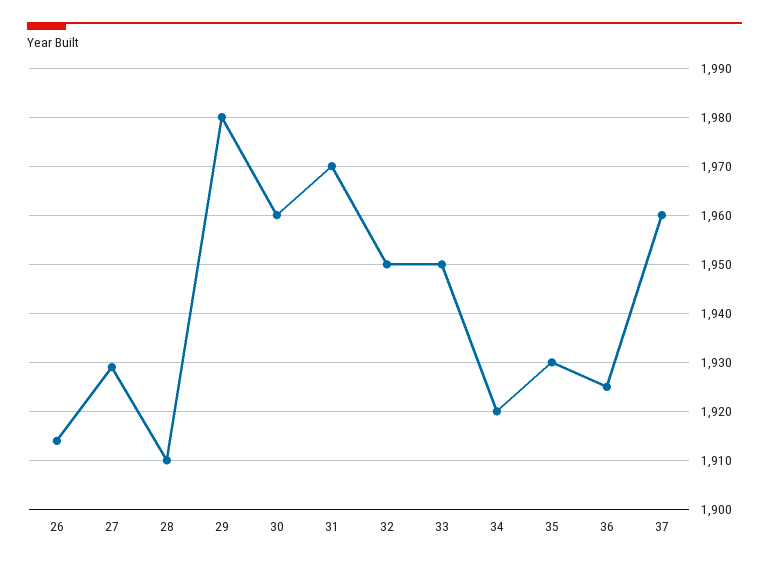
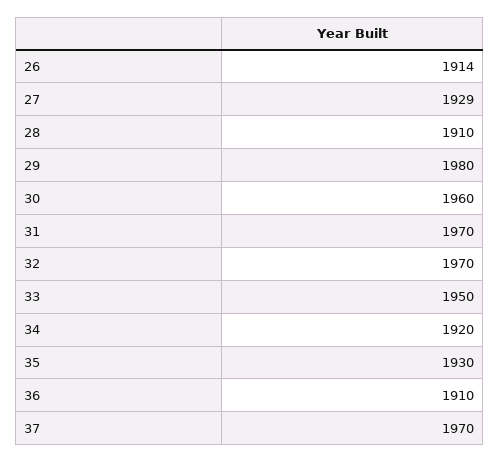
32: 1950 -> 1970
36: 1925 -> 1910
37: 1960 -> 1970

